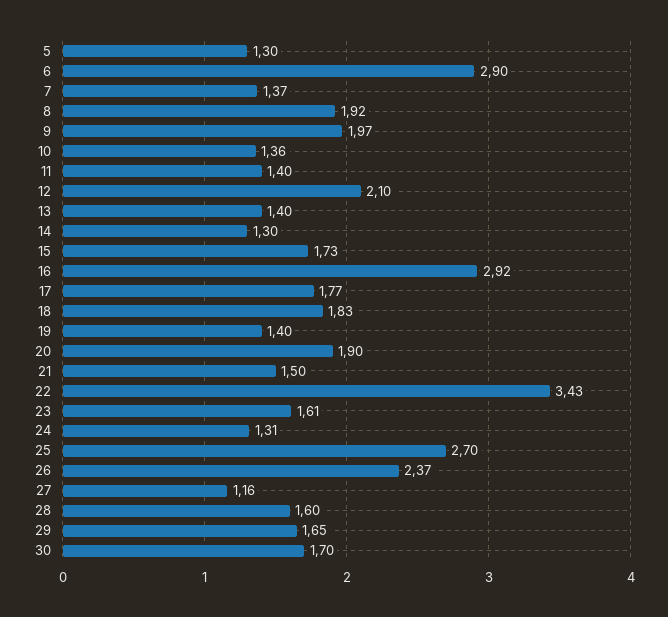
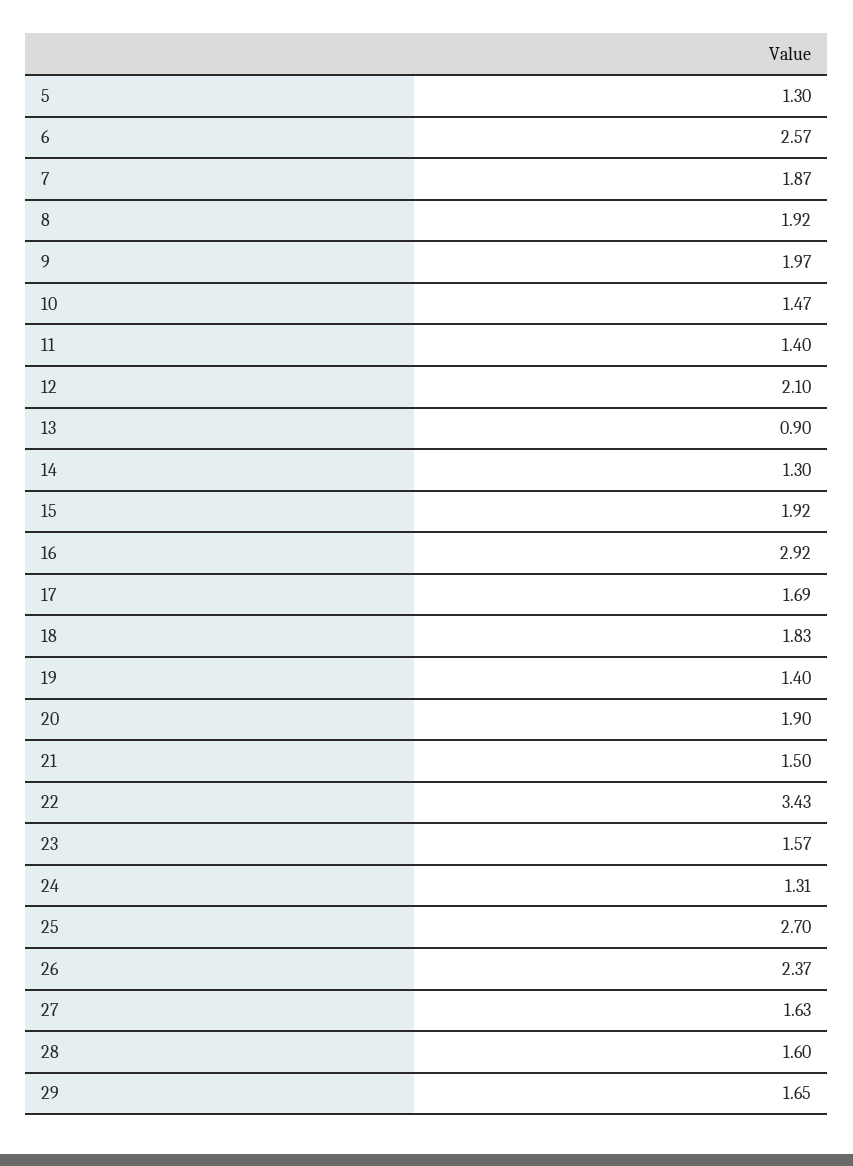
6: 2.9 -> 2.57
7: 1.37 -> 1.87
10: 1.36 -> 1.47
13: 1.4 -> 0.9
15: 1.73 -> 1.92
17: 1.77 -> 1.69
23: 1.61 -> 1.57
27: 1.16 -> 1.63
30: 1.7 -> none

